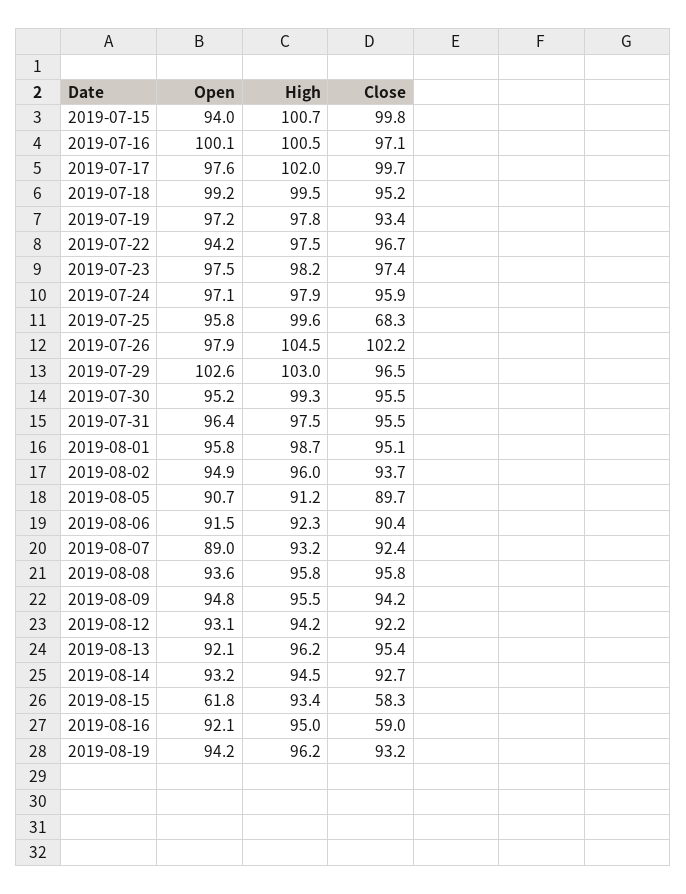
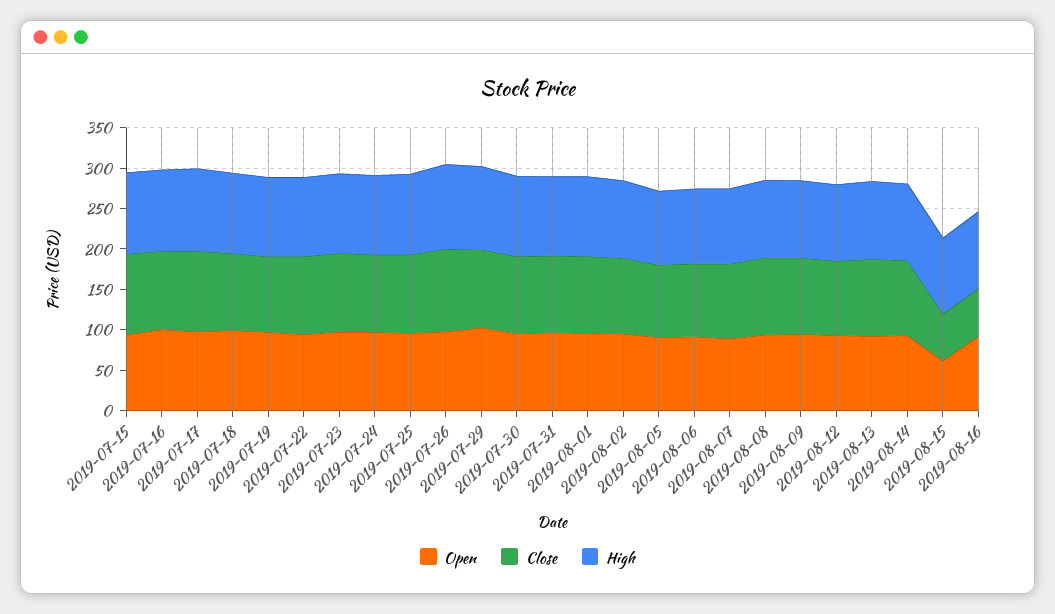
Close, 2019-07-25: 68.3 -> 100
Open, 2019-08-19: 94.2 -> none
High, 2019-08-19: 96.2 -> none
Close, 2019-08-19: 93.2 -> none

